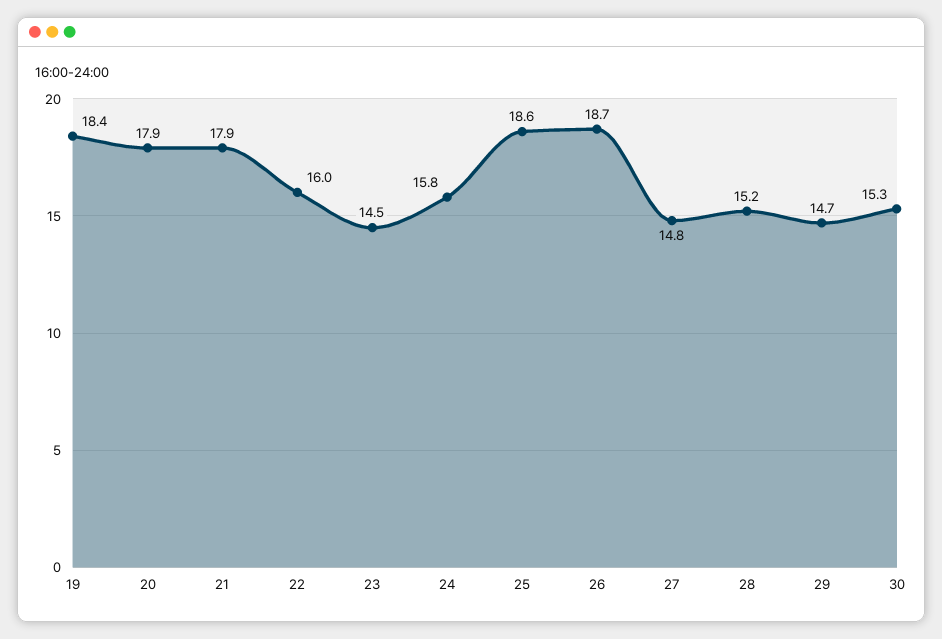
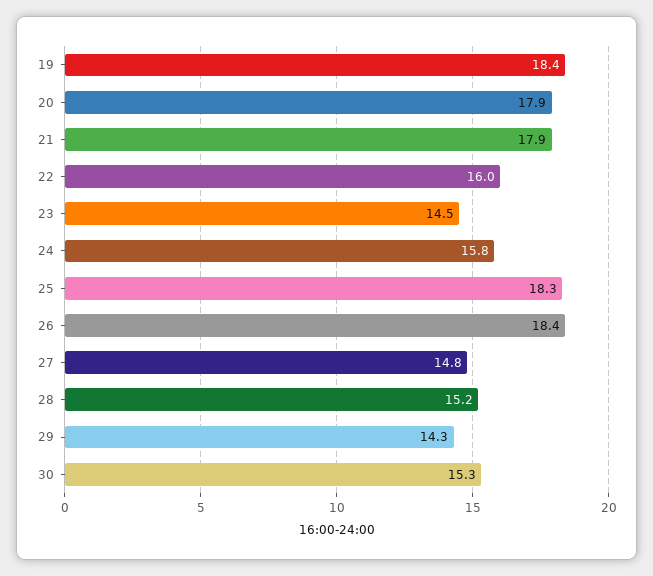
25: 18.6 -> 18.3
26: 18.7 -> 18.4
29: 14.7 -> 14.3

